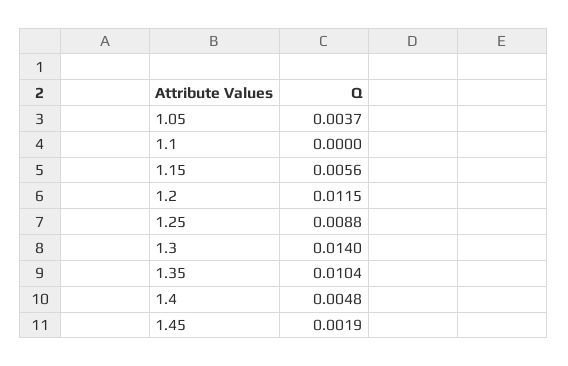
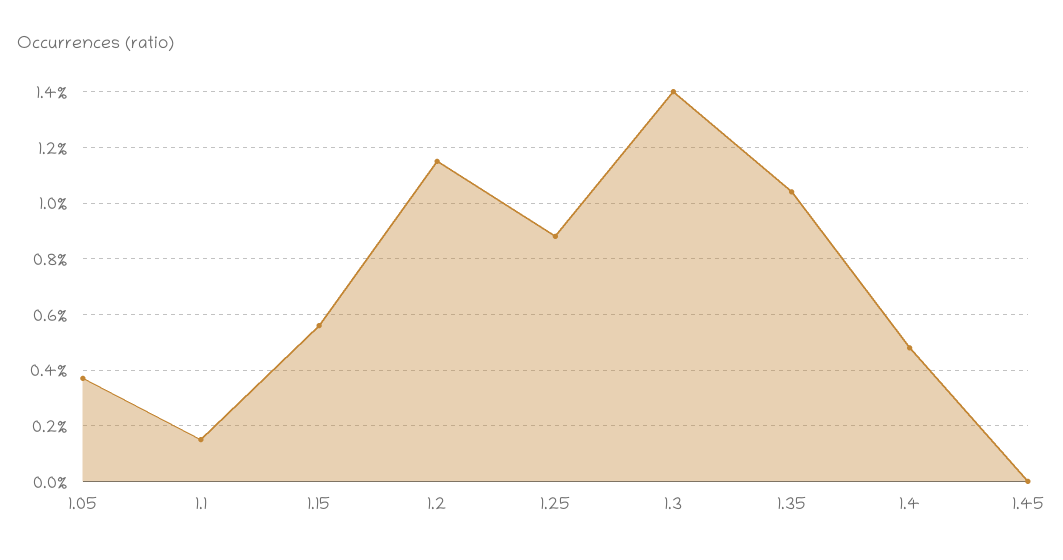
1.1: 0 -> 0.0015
1.45: 0.0019 -> 0

